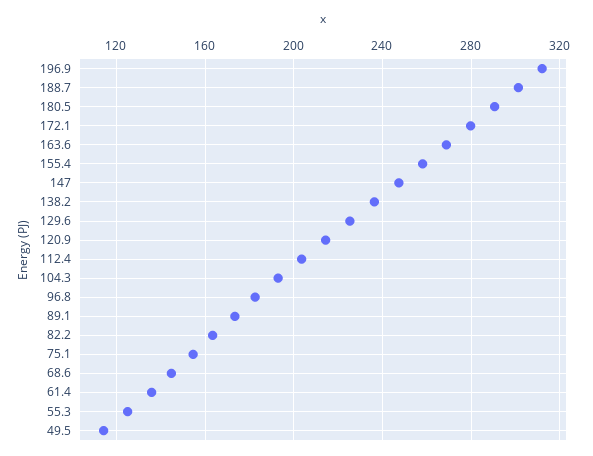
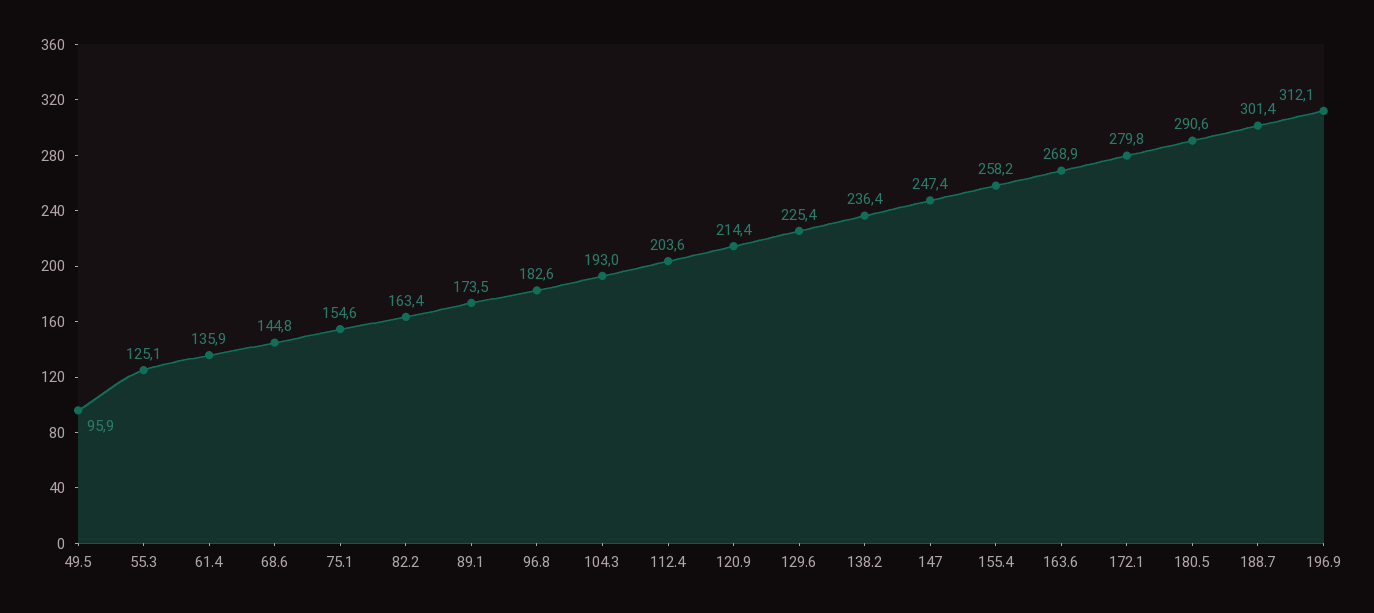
49.5: 115 -> 95.9

